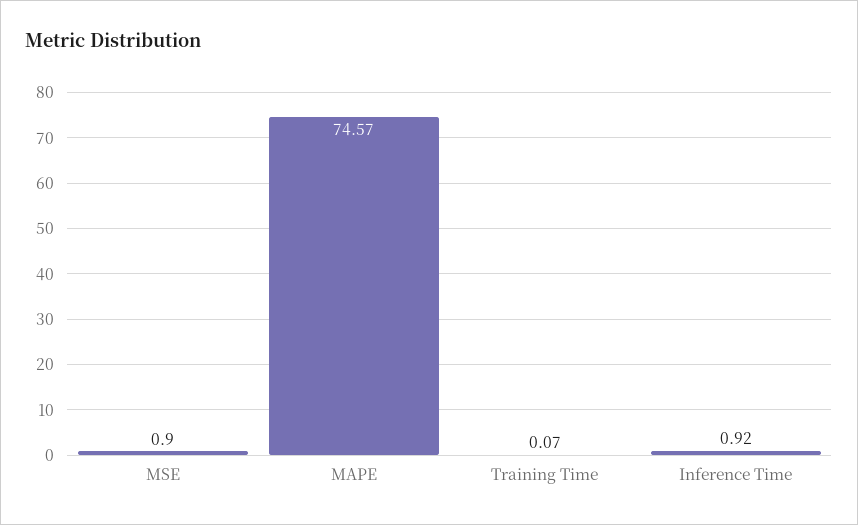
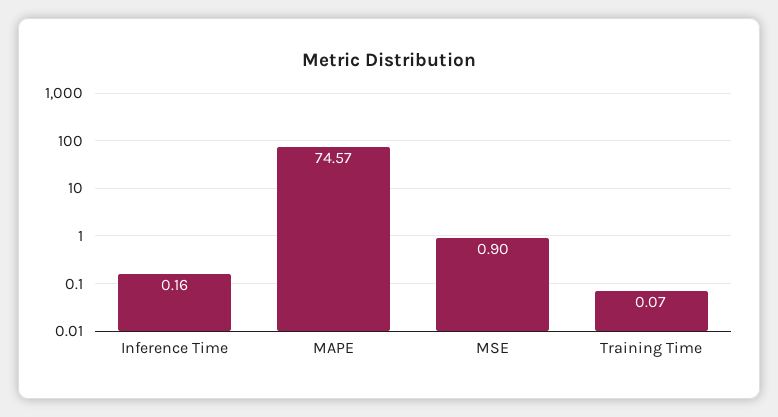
Inference Time: 0.92 -> 0.16

